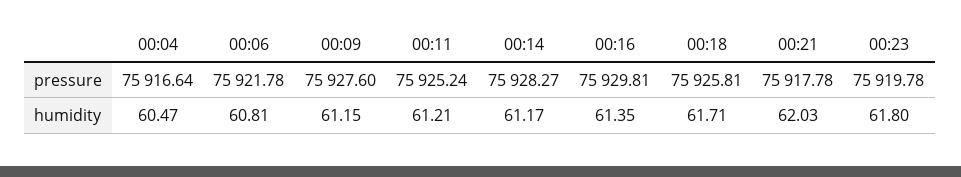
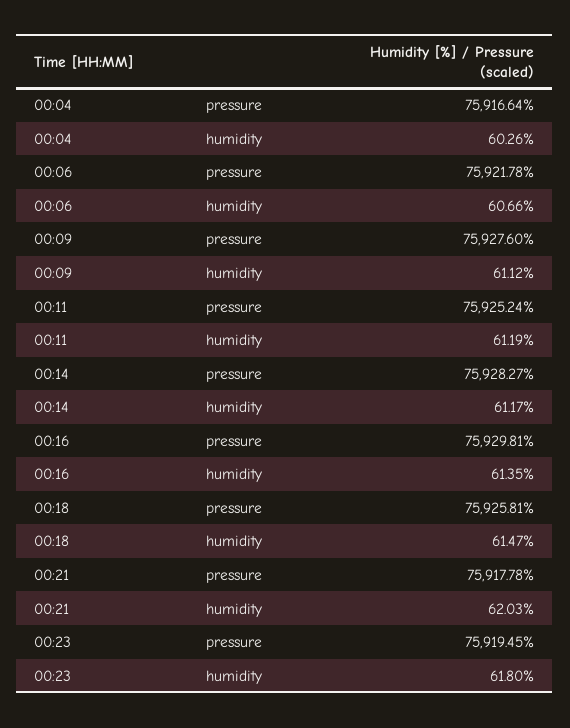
00:23, pressure: 75919.78 -> 75919.45
00:04, humidity: 60.47 -> 60.26
00:06, humidity: 60.81 -> 60.66
00:09, humidity: 61.15 -> 61.12
00:11, humidity: 61.21 -> 61.19
00:18, humidity: 61.71 -> 61.47

